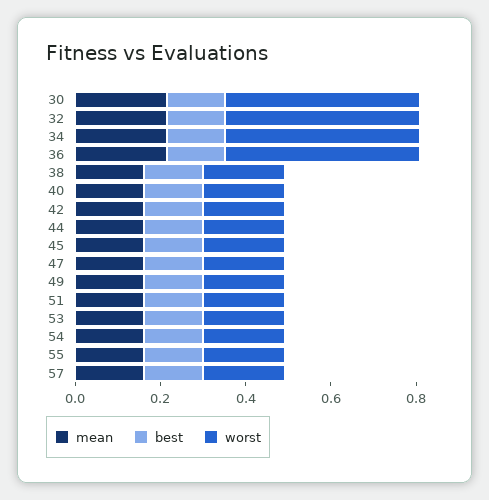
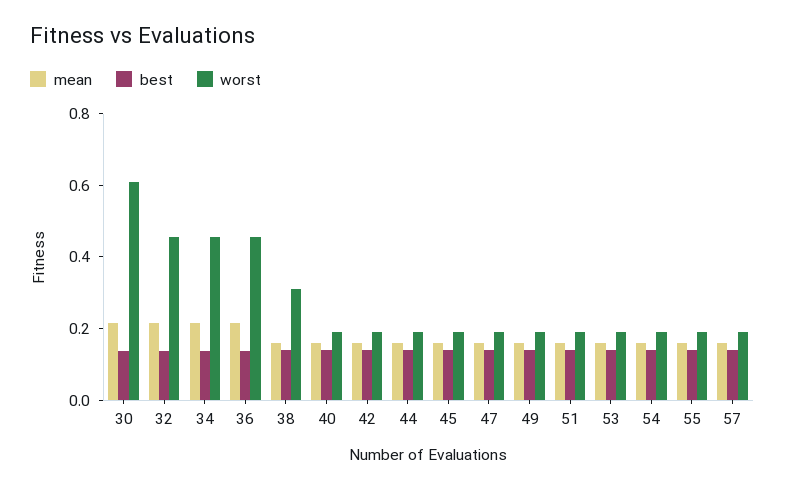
worst, 30: 0.45 -> 0.6
worst, 38: 0.2 -> 0.3

